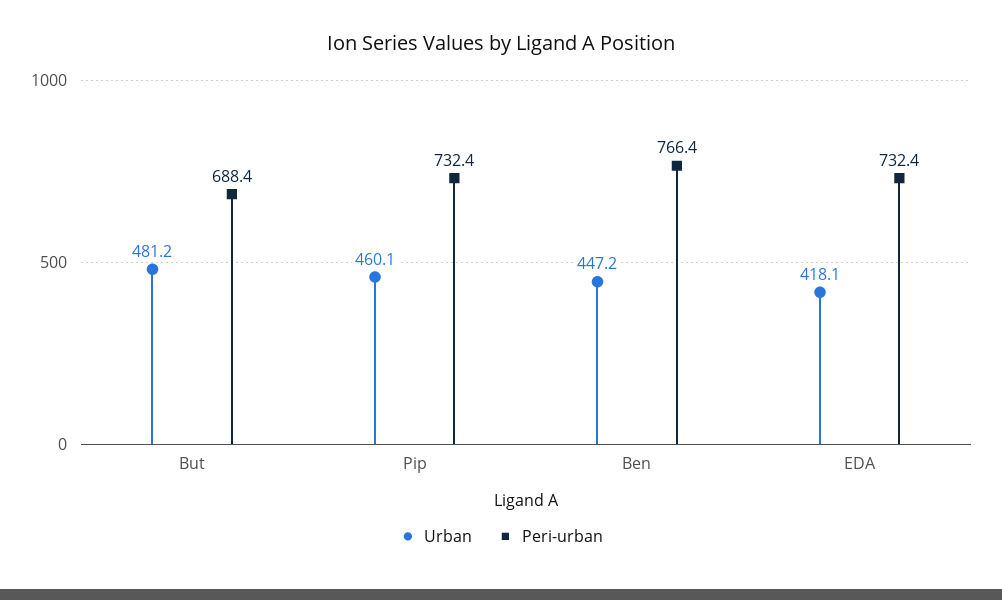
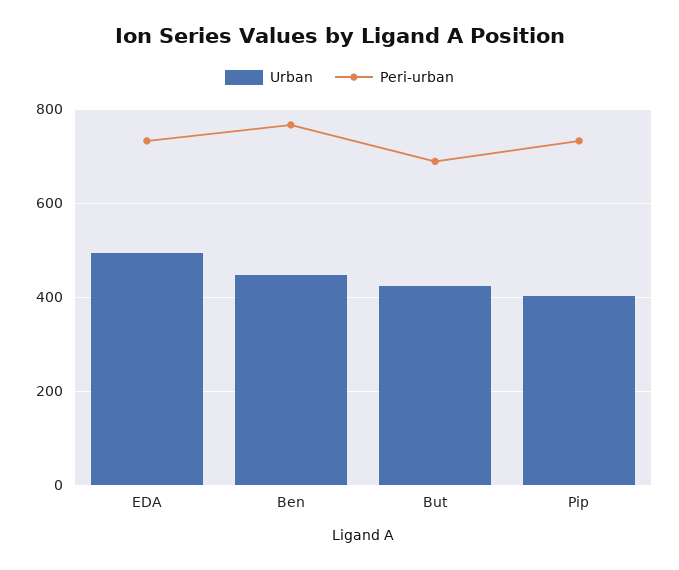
Urban, But: 481.2 -> 420
Urban, Pip: 460.1 -> 400
Urban, EDA: 418.1 -> 500

